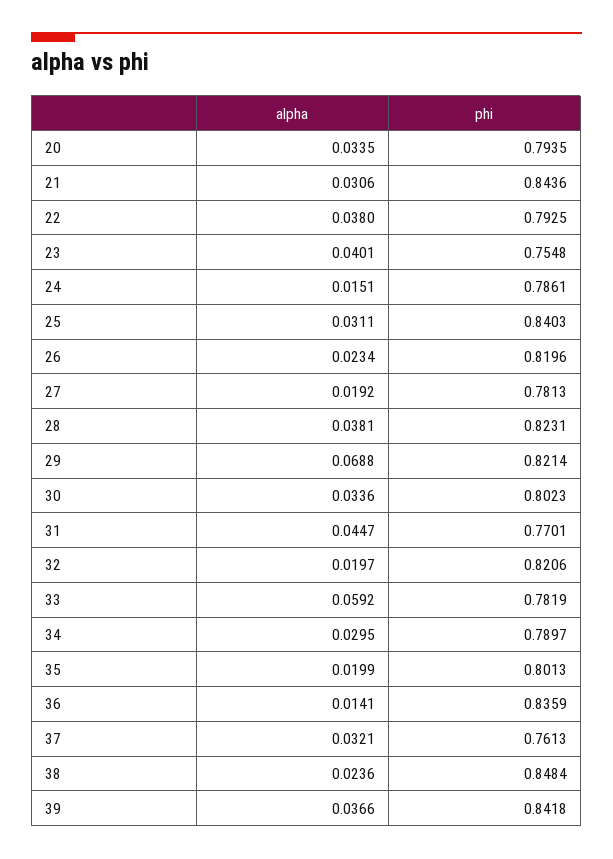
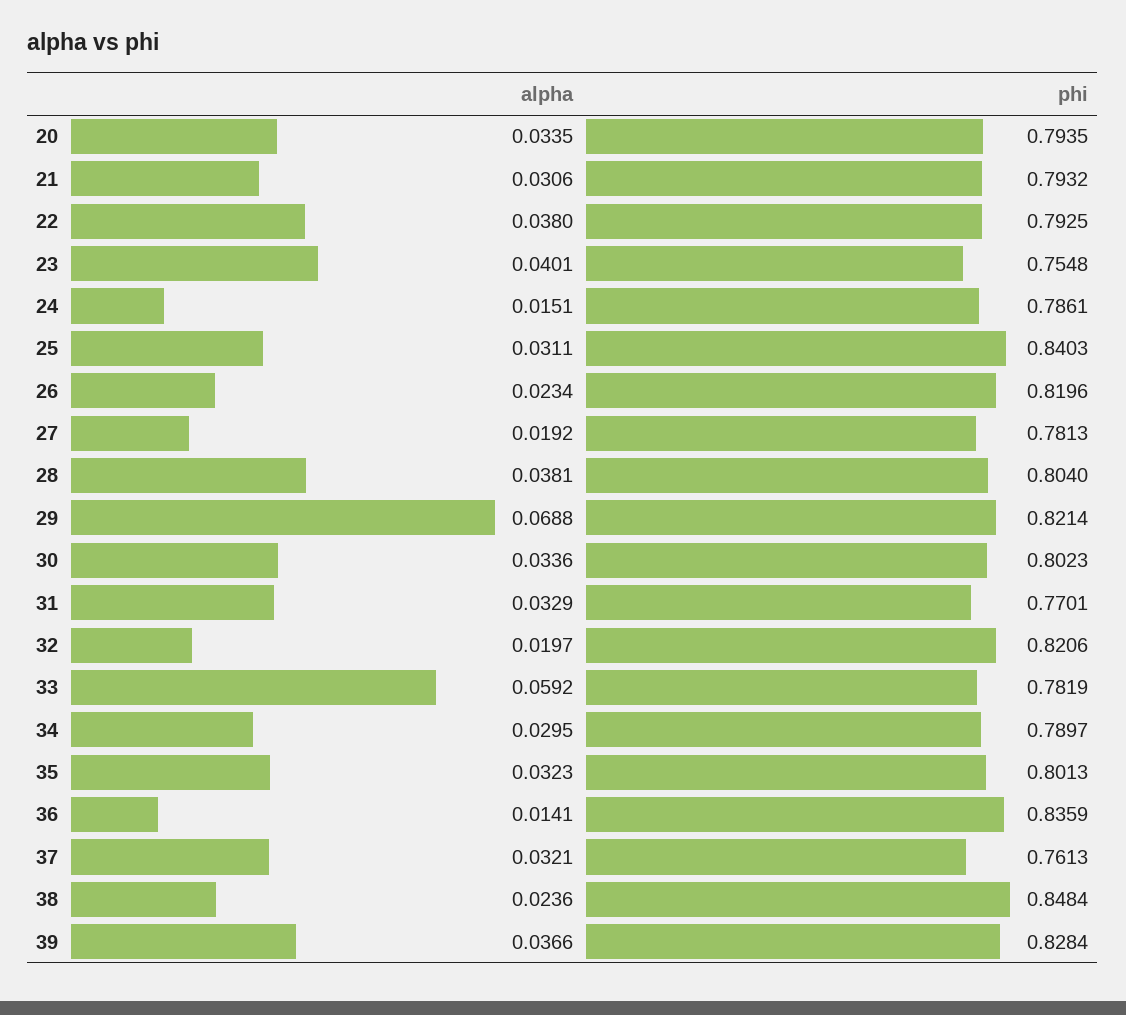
phi, 21: 0.8436 -> 0.7932
phi, 28: 0.8231 -> 0.804
alpha, 31: 0.0447 -> 0.0329
alpha, 35: 0.0199 -> 0.0323
phi, 39: 0.8418 -> 0.8284

